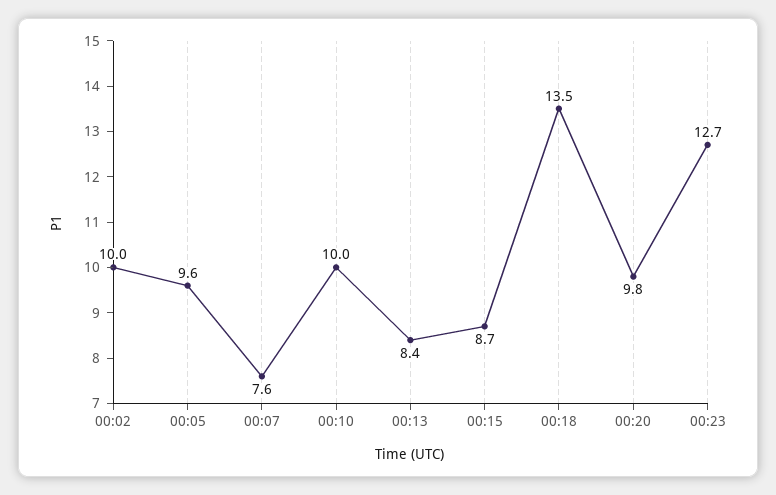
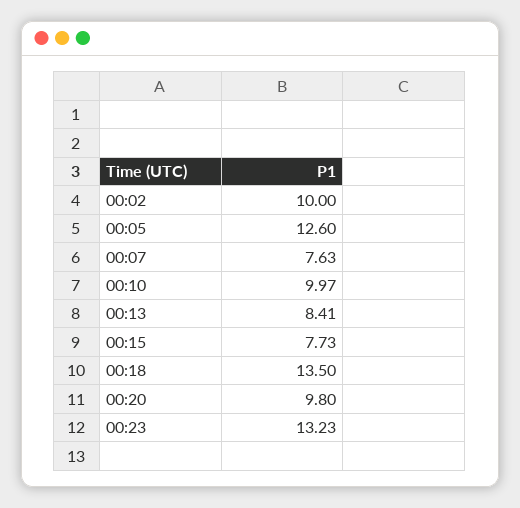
00:05: 9.6 -> 12.6
00:15: 8.7 -> 7.73
00:23: 12.7 -> 13.23

